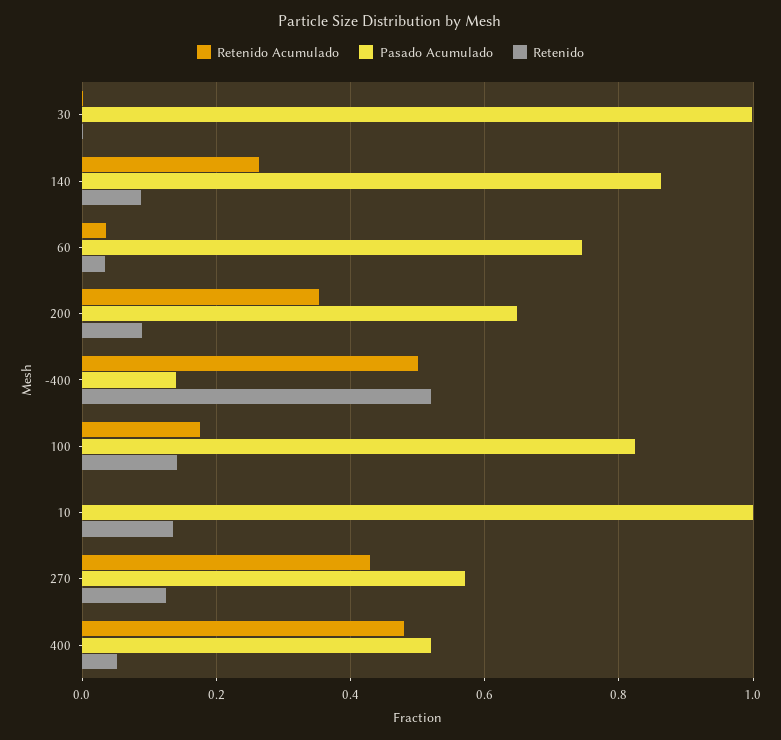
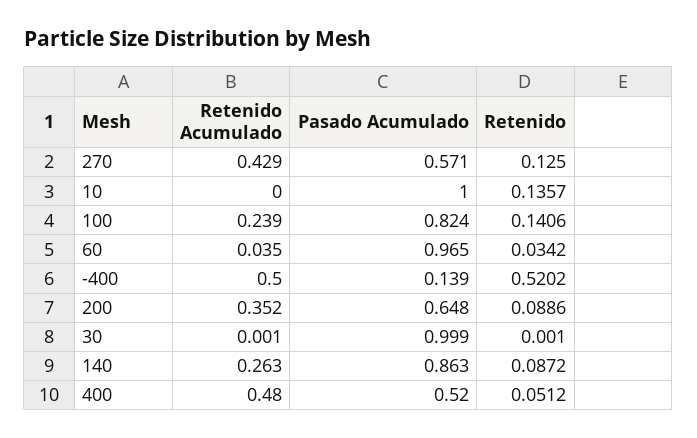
Pasado Acumulado, 60: 0.74 -> 0.965
Retenido Acumulado, 100: 0.18 -> 0.239

